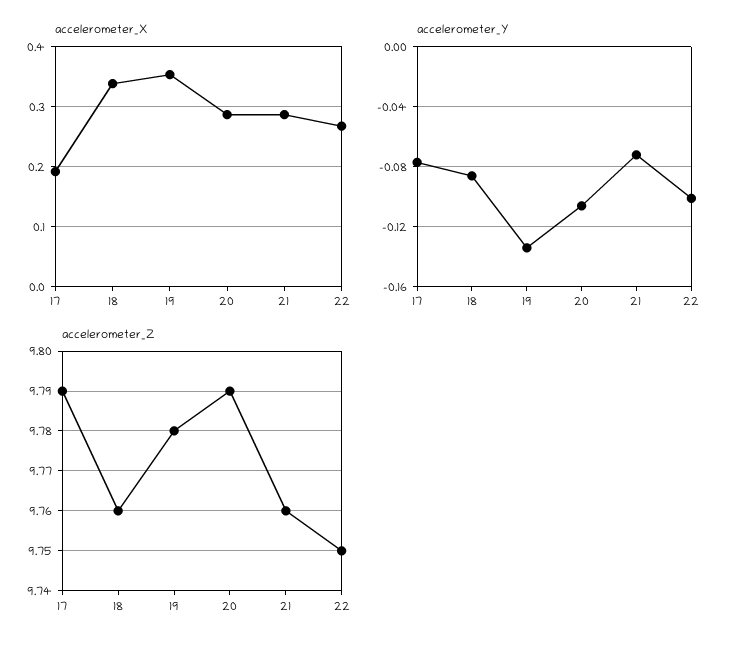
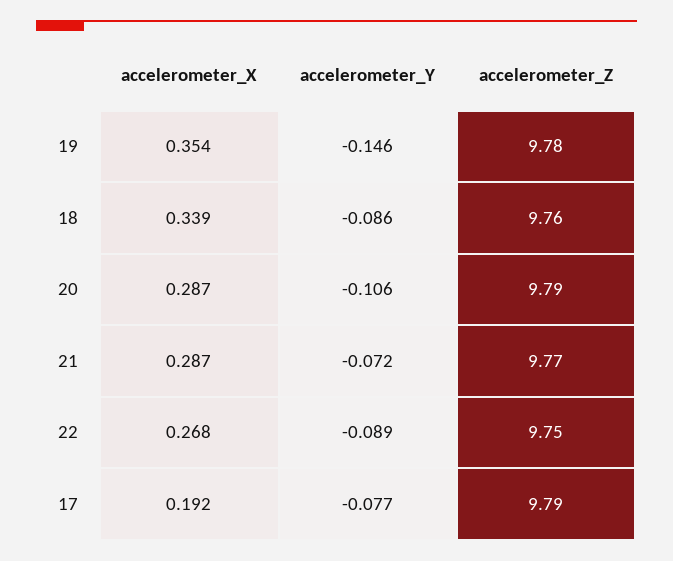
accelerometer_Y, 19: -0.135 -> -0.146
accelerometer_Y, 22: -0.1 -> -0.089
accelerometer_Z, 21: 9.76 -> 9.77

